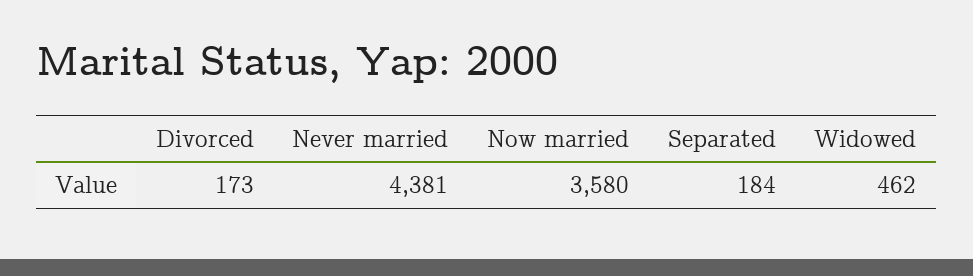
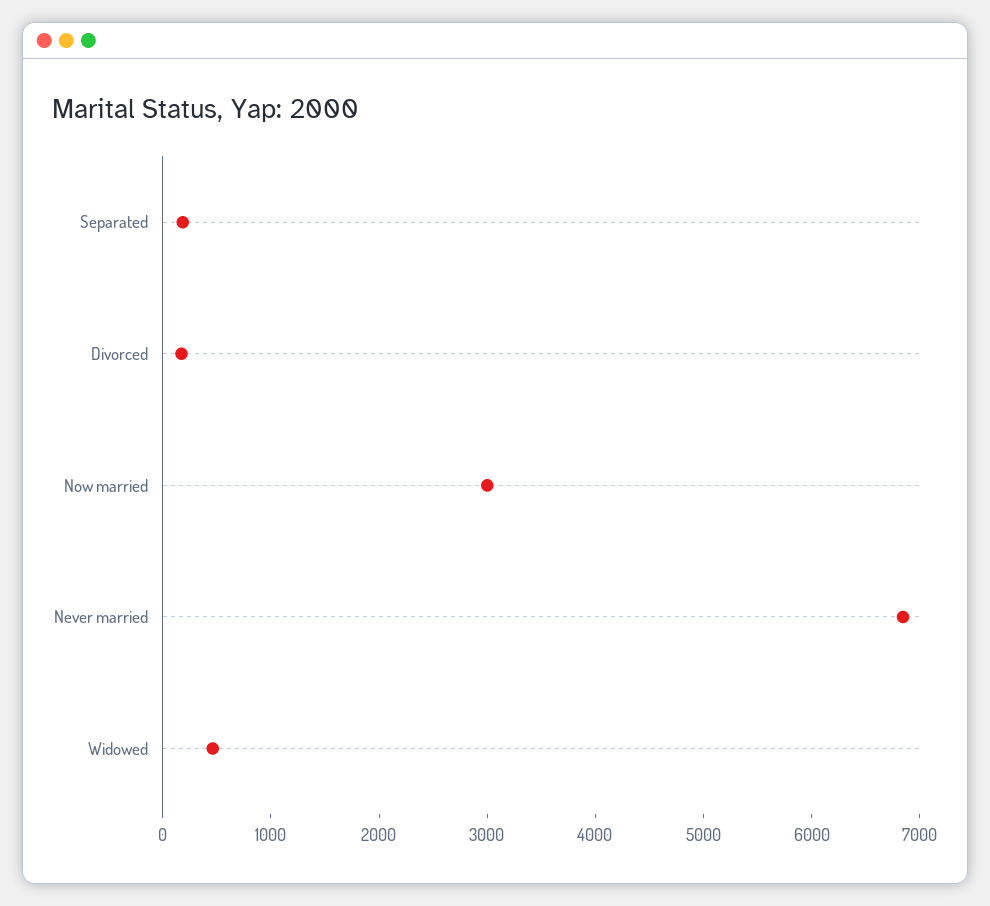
Never married: 4381 -> 6800
Now married: 3580 -> 3000

